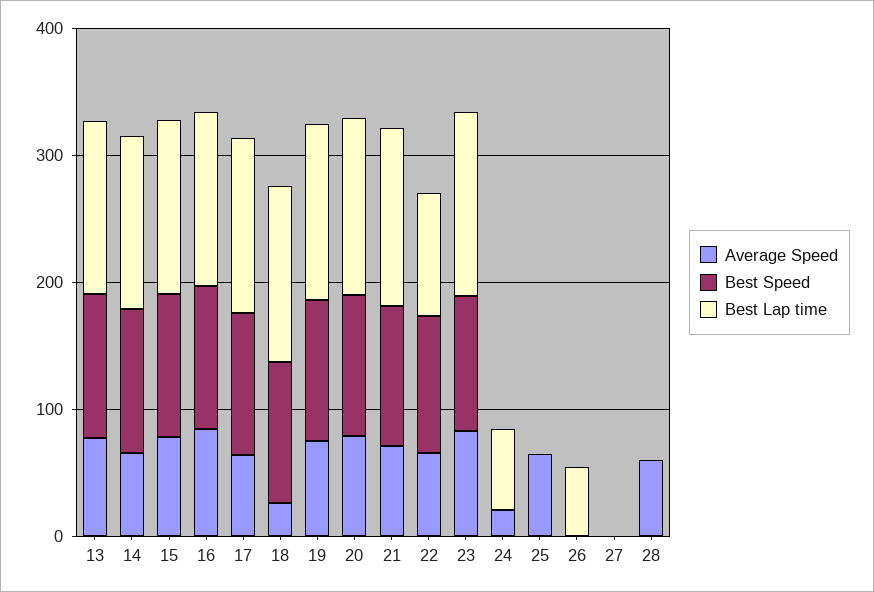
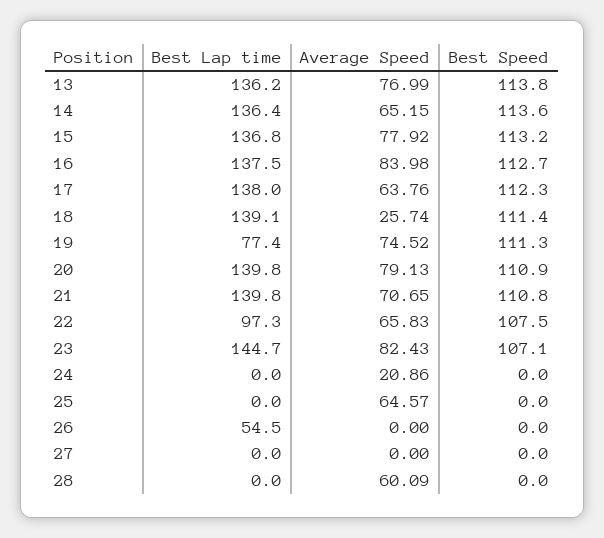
Best Lap time, 19: 140 -> 77.4
Best Lap time, 24: 60 -> 0

